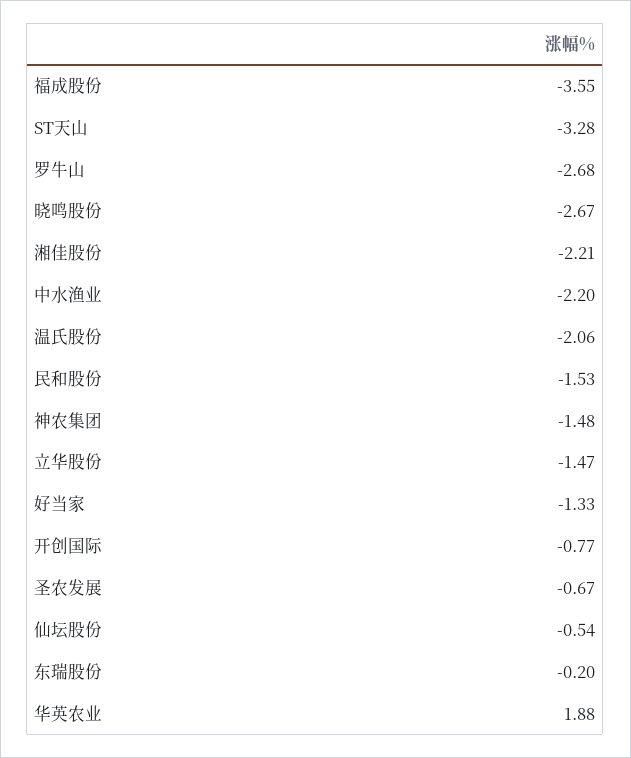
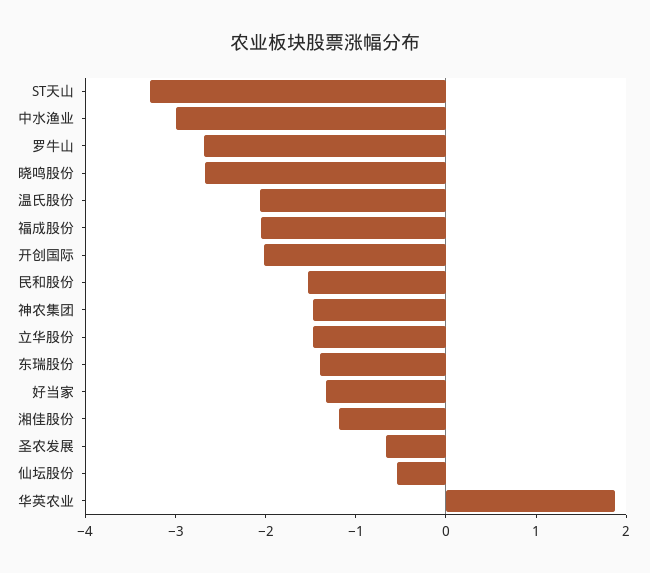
福成股份: -3.55 -> -2
湘佳股份: -2.21 -> -1.2
中水渔业: -2.2 -> -3
开创国际: -0.77 -> -2
东瑞股份: -0.2 -> -1.4

